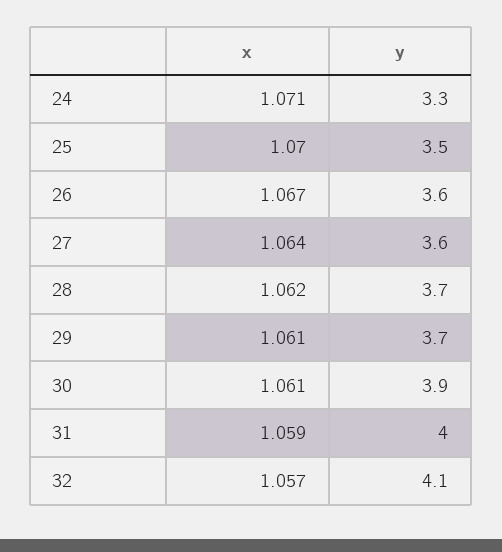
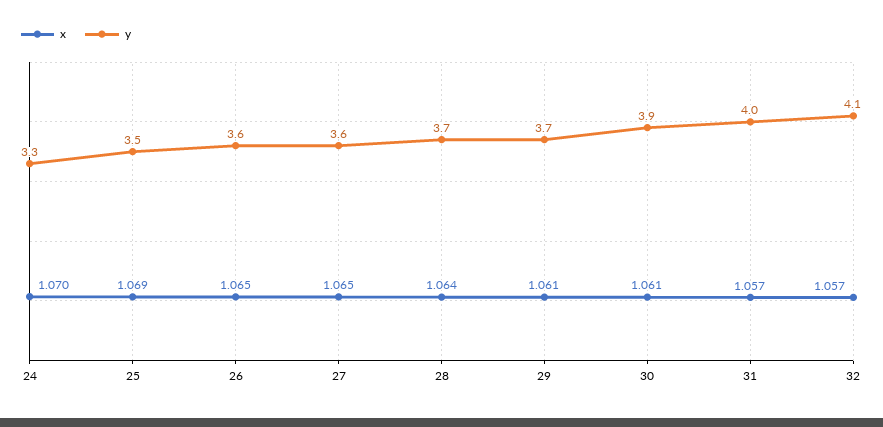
x, 24: 1.071 -> 1.07
x, 25: 1.07 -> 1.069
x, 26: 1.067 -> 1.065
x, 27: 1.064 -> 1.065
x, 28: 1.062 -> 1.064
x, 31: 1.059 -> 1.057

